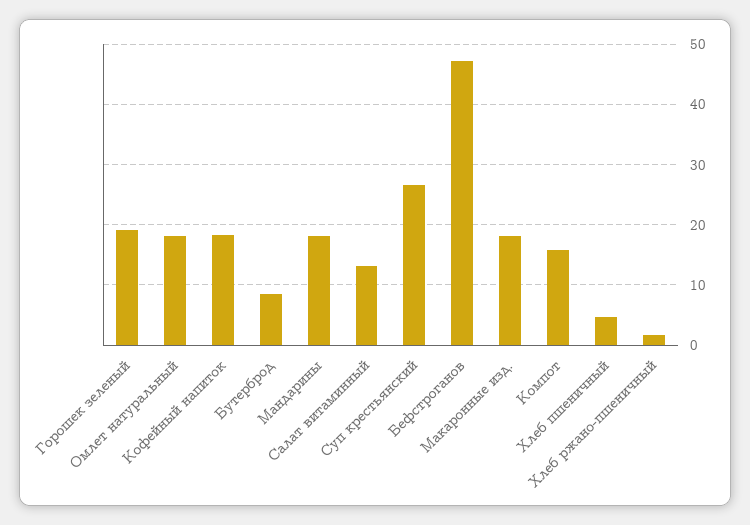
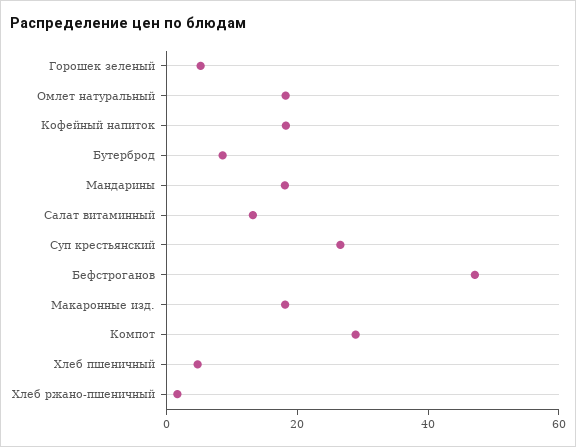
Горошек зеленый: 19 -> 5
Компот: 16 -> 30

